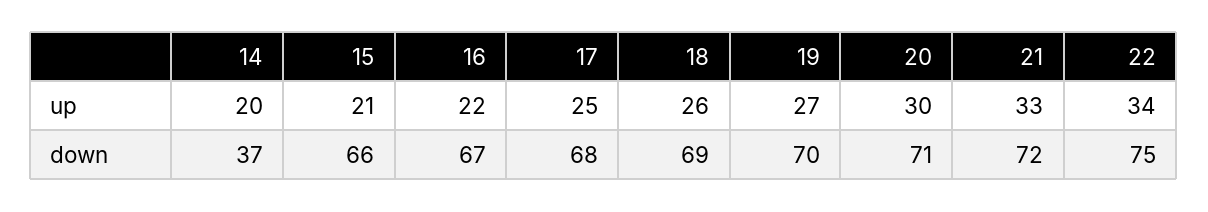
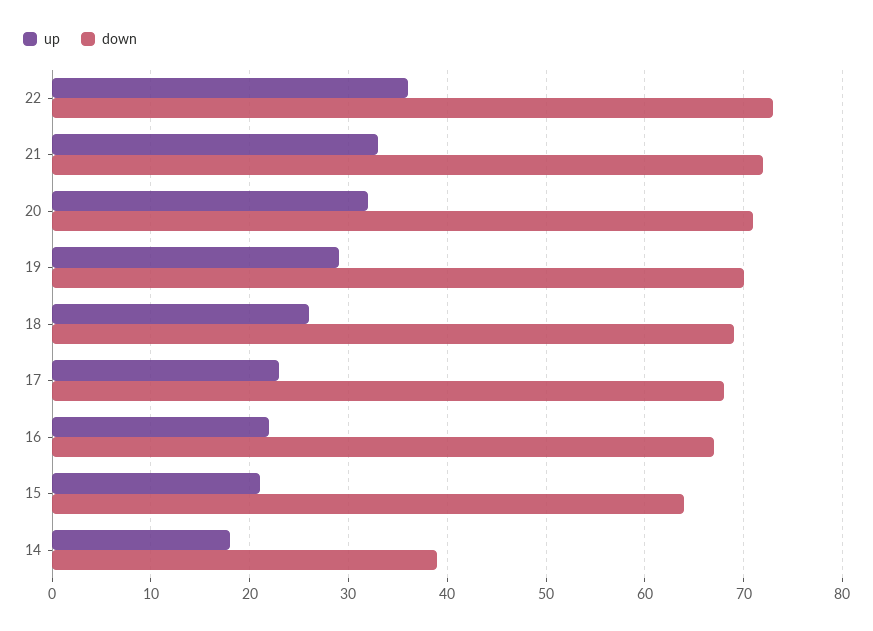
up, 14: 20 -> 18
up, 17: 25 -> 23
up, 19: 27 -> 29
up, 20: 30 -> 32
up, 22: 34 -> 36
down, 14: 37 -> 39
down, 15: 66 -> 64
down, 22: 75 -> 73

